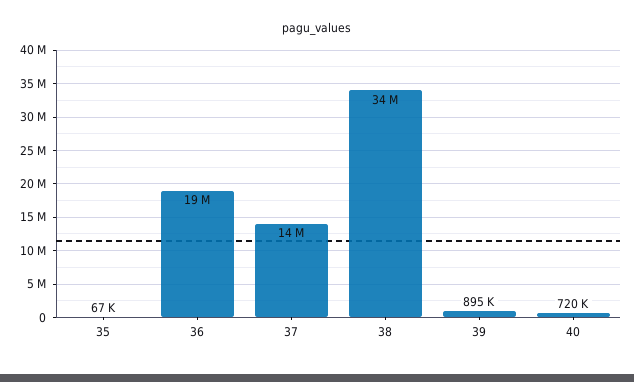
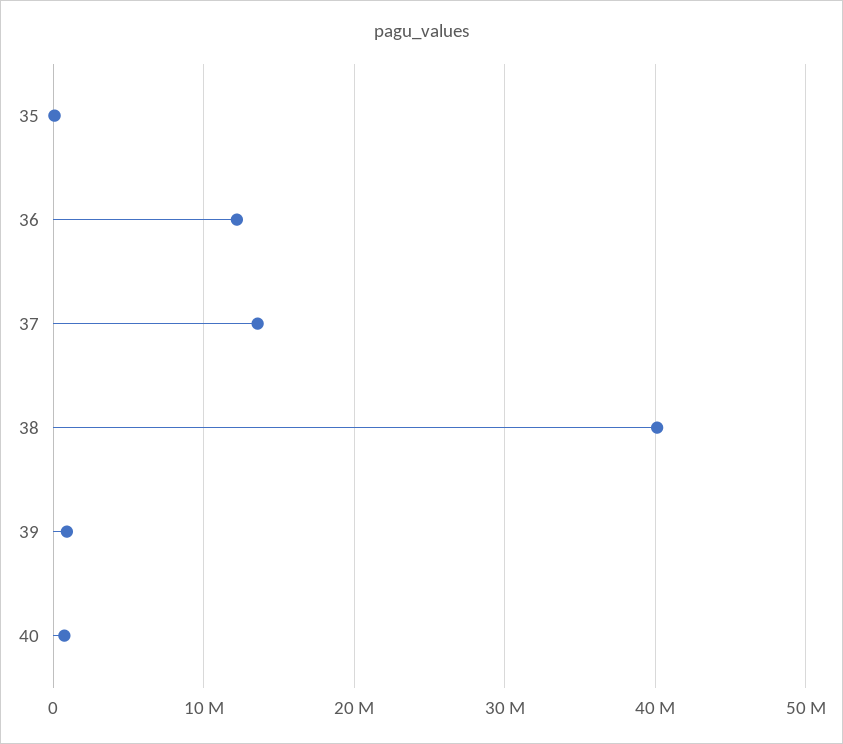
36: 19000000 -> 12000000
38: 34000000 -> 40000000

